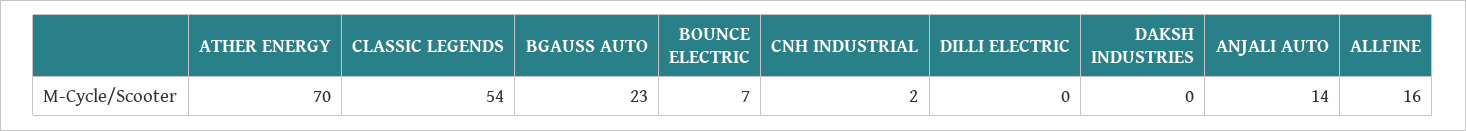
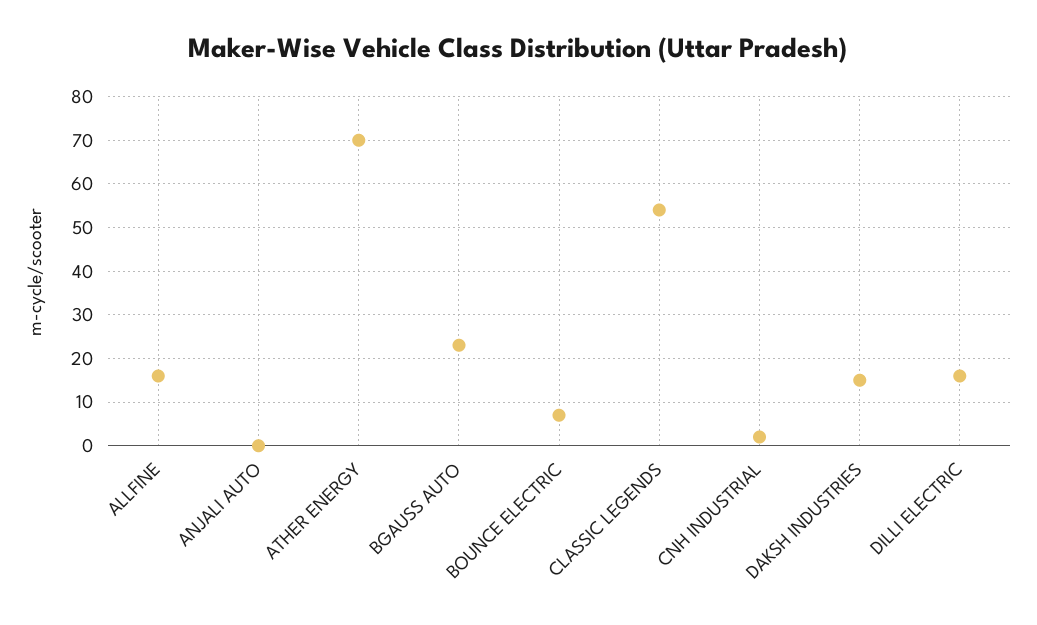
DILLI ELECTRIC: 0 -> 15
DAKSH INDUSTRIES: 0 -> 15
ANJALI AUTO: 14 -> 0

